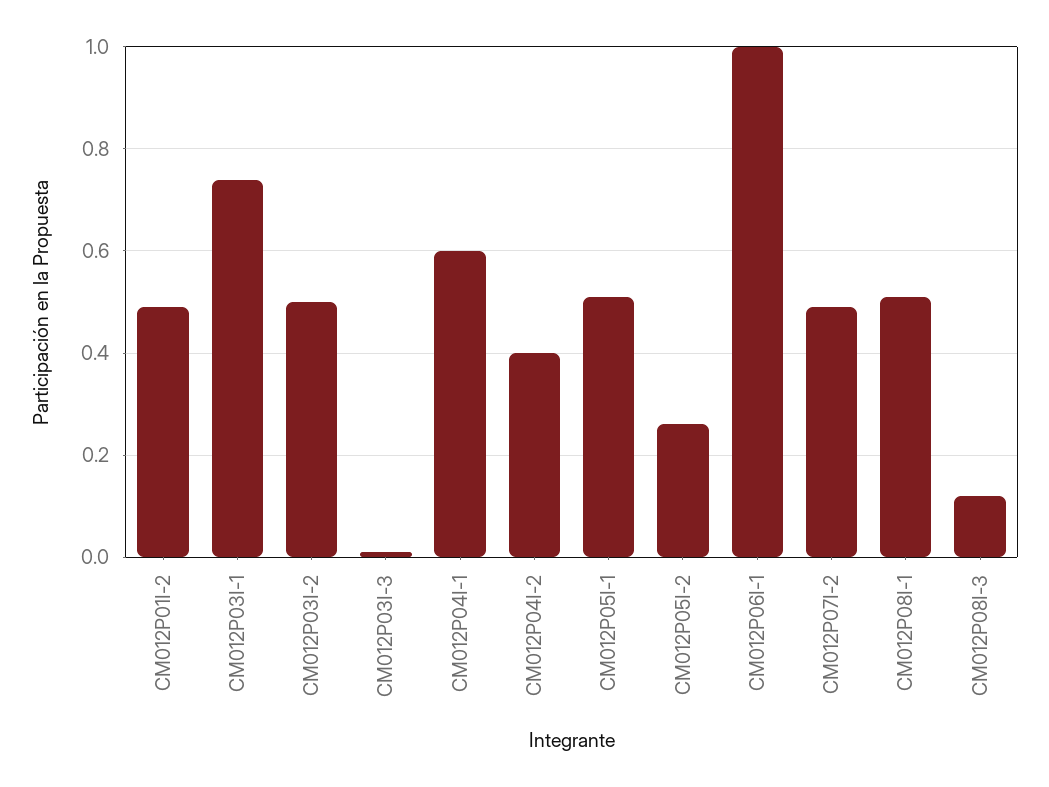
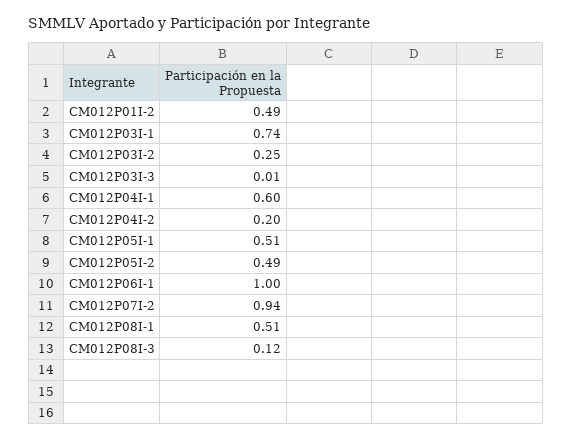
CM012P03I-2: 0.5 -> 0.25
CM012P04I-2: 0.4 -> 0.2
CM012P05I-2: 0.25 -> 0.49
CM012P07I-2: 0.5 -> 0.94

